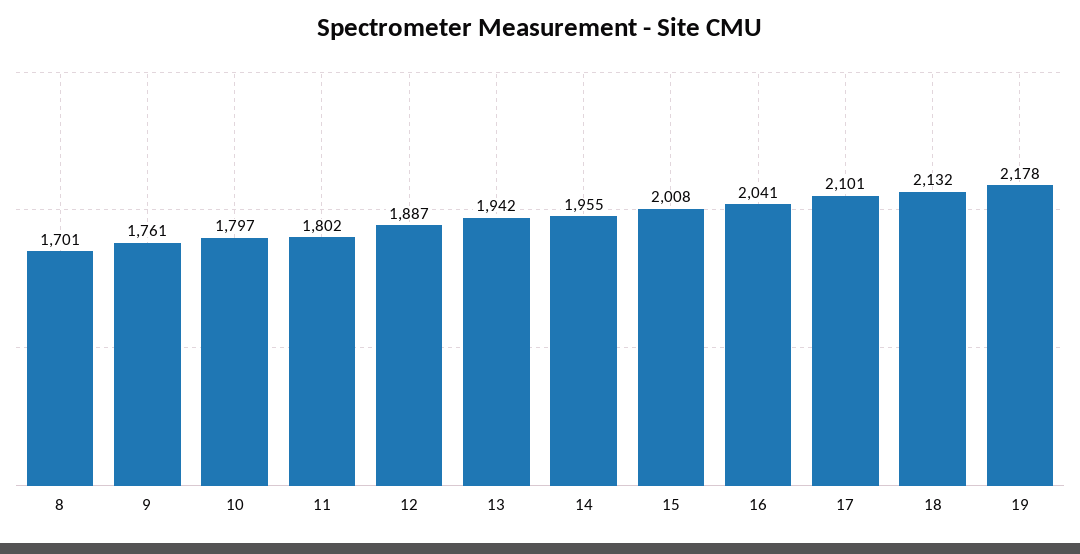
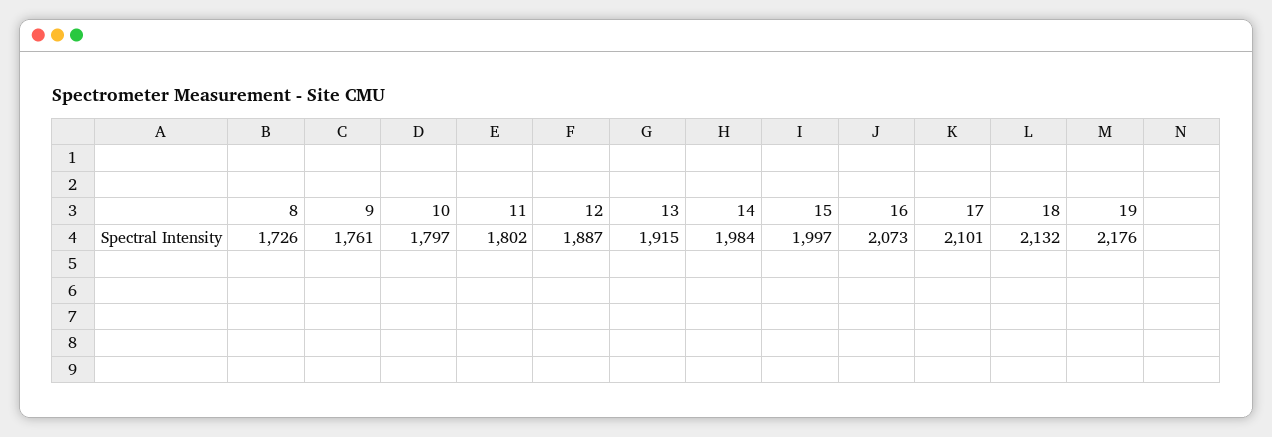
8: 1701 -> 1726
13: 1942 -> 1915
14: 1955 -> 1984
15: 2008 -> 1997
16: 2041 -> 2073
19: 2178 -> 2176

